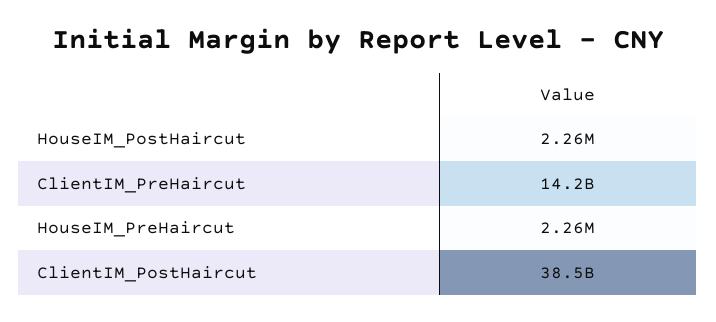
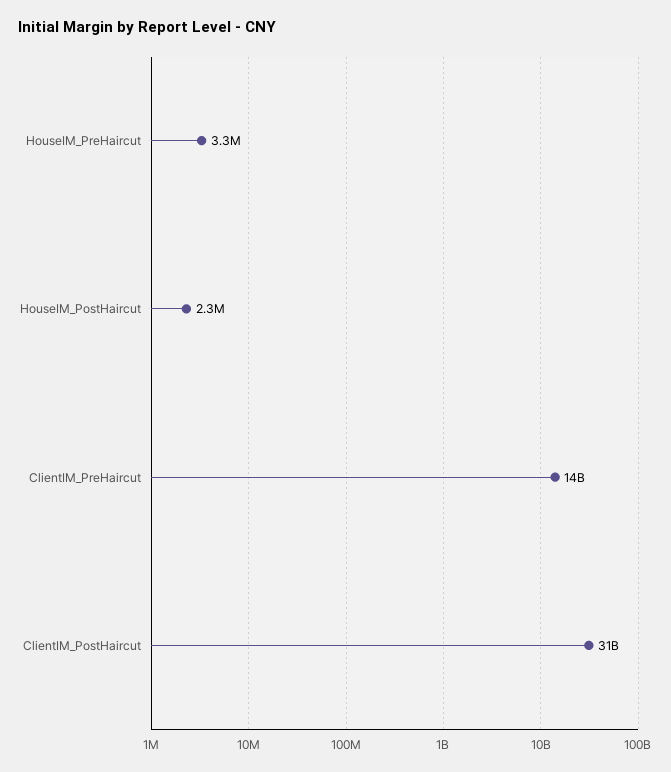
HouseIM_PreHaircut: 2260000 -> 3300000
ClientIM_PostHaircut: 38500000000 -> 31000000000

